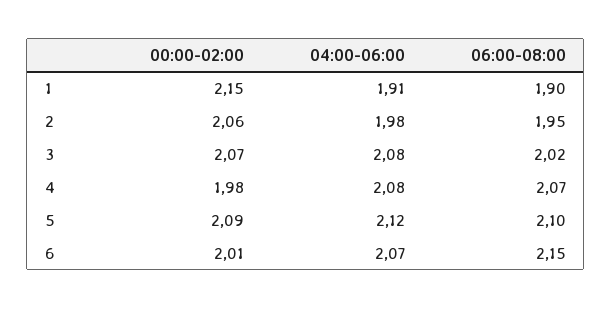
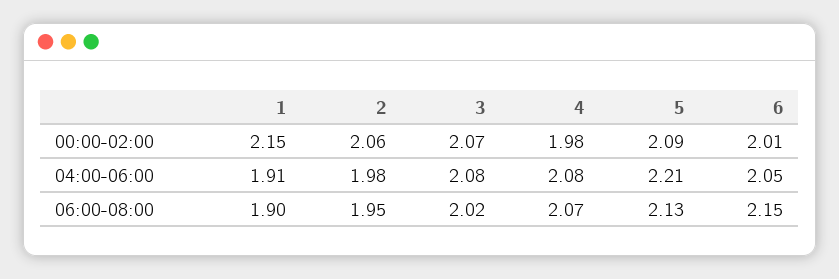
04:00-06:00, 5: 2.12 -> 2.21
06:00-08:00, 5: 2.1 -> 2.13
04:00-06:00, 6: 2.07 -> 2.05

